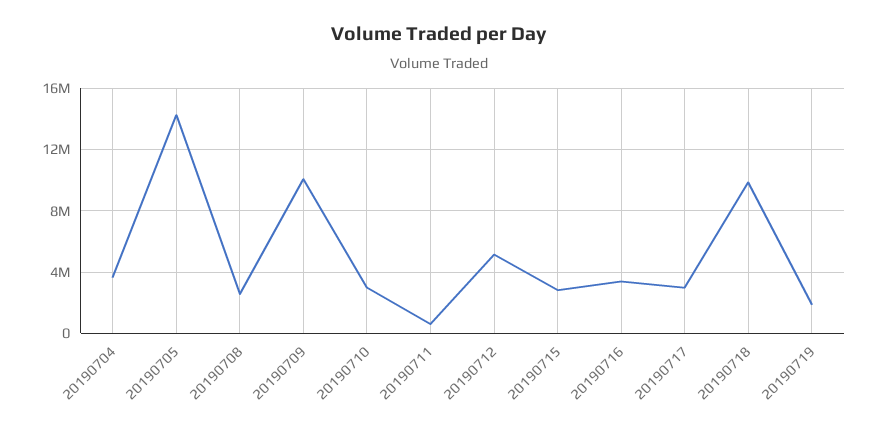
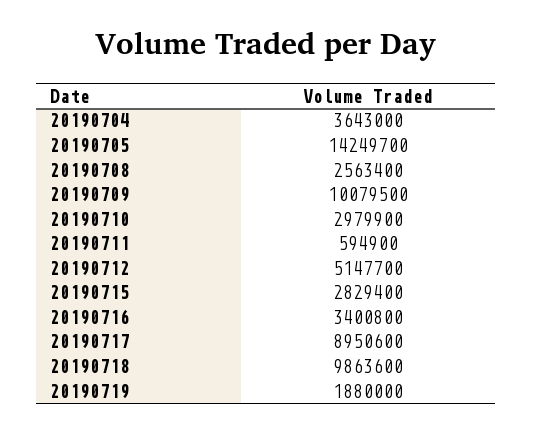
20190717: 3000000 -> 8950600

